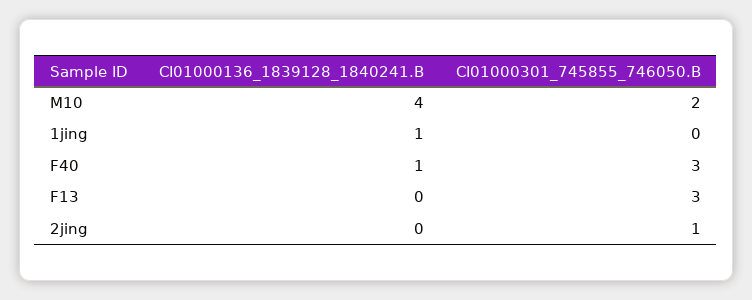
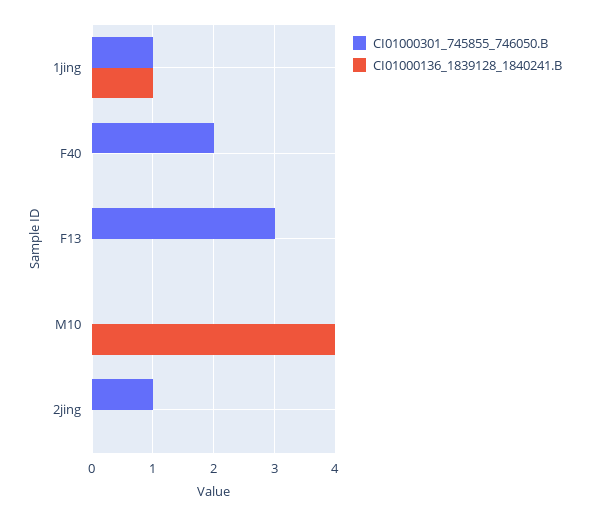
CI01000301_745855_746050.B, M10: 2 -> 0
CI01000301_745855_746050.B, 1jing: 0 -> 1
CI01000136_1839128_1840241.B, F40: 1 -> 0
CI01000301_745855_746050.B, F40: 3 -> 2

